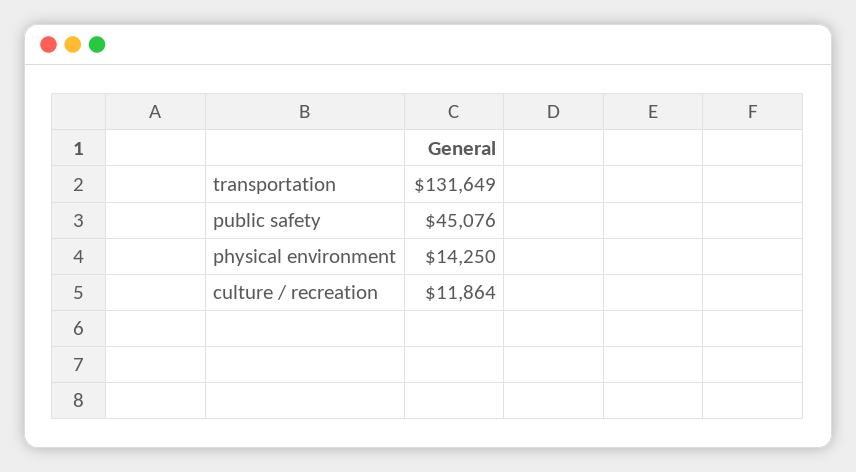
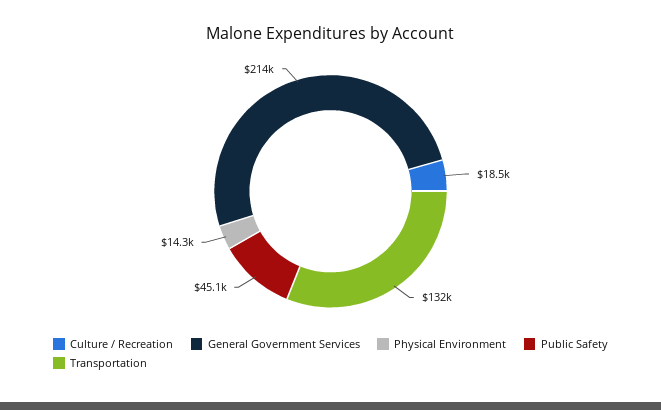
culture / recreation: 11864 -> 18500
General Government Services: none -> 214000

